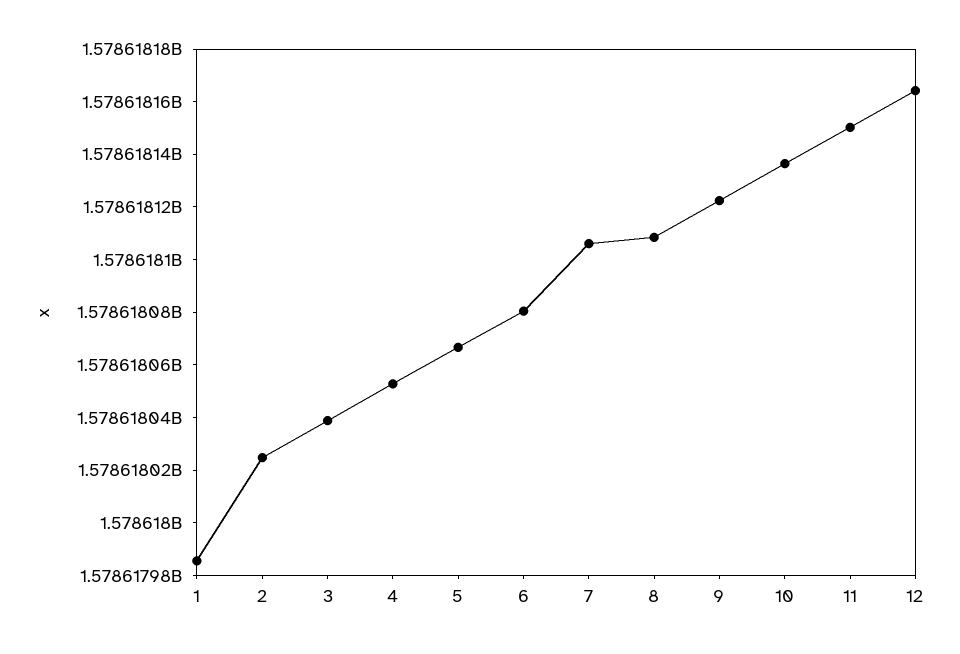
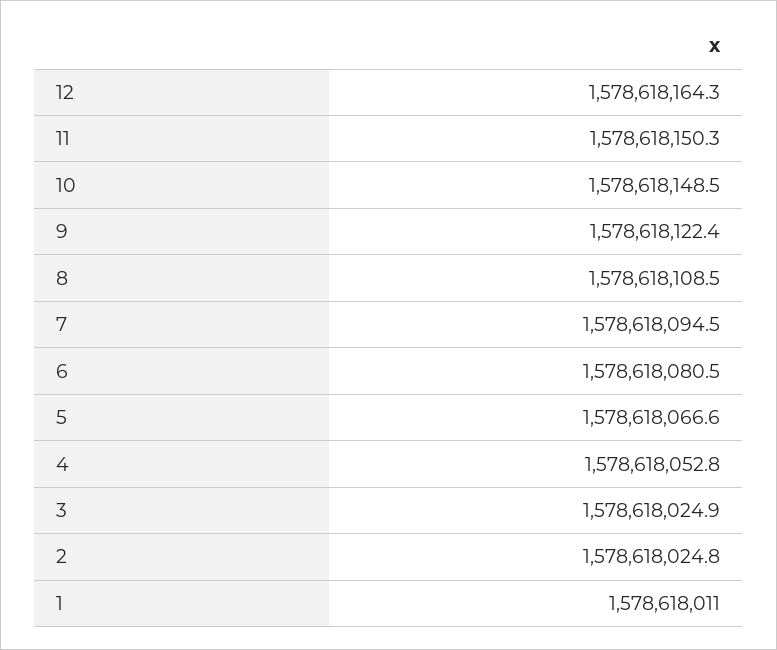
1: 1578617985 -> 1578618011
3: 1578618040 -> 1578618024.9
7: 1578618105 -> 1578618094.5
10: 1578618135 -> 1578618148.5

